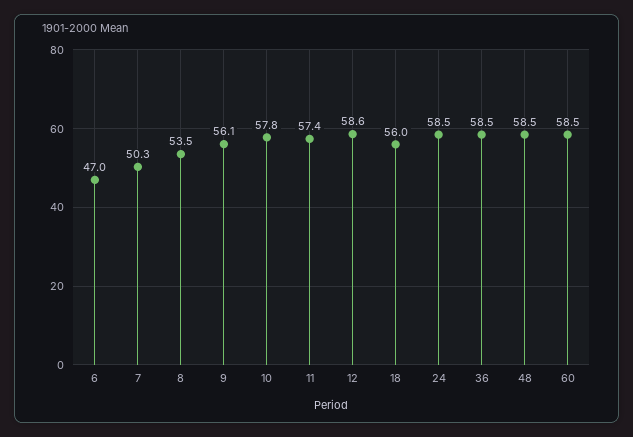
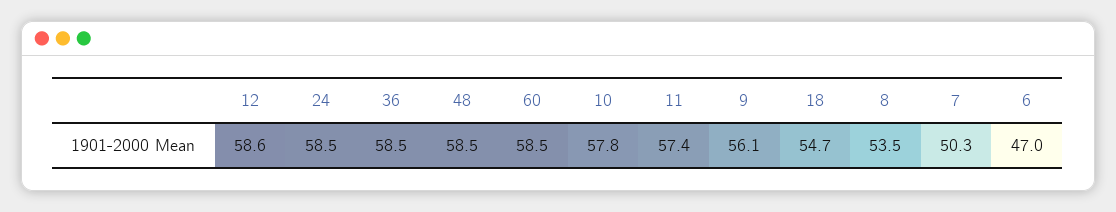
18: 56 -> 54.7

